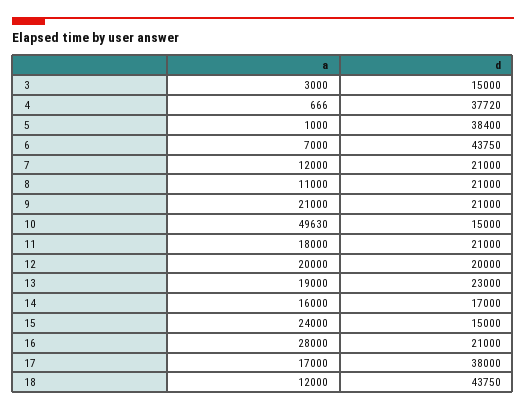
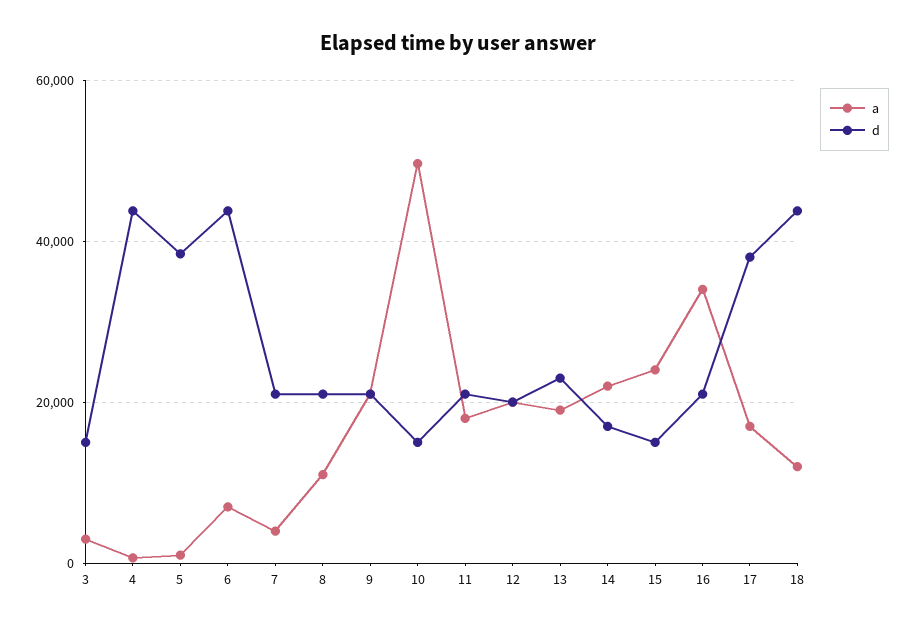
d, 4: 37720 -> 44000
a, 7: 12000 -> 4000
a, 14: 16000 -> 22000
a, 16: 28000 -> 34000

